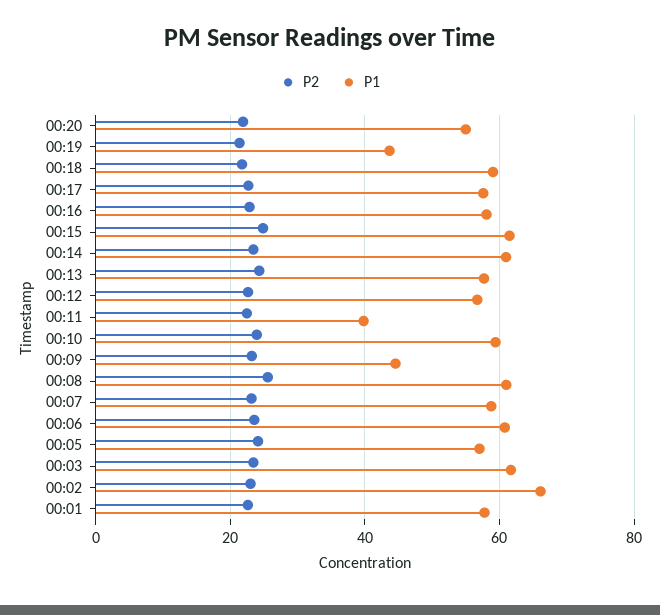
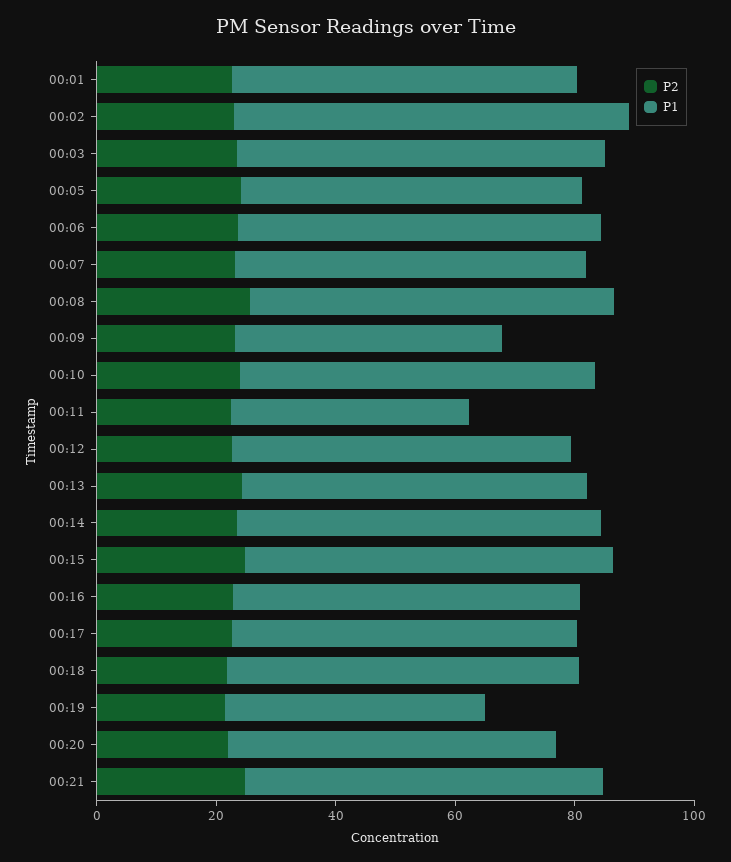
P2, 00:21: none -> 25
P1, 00:21: none -> 60

